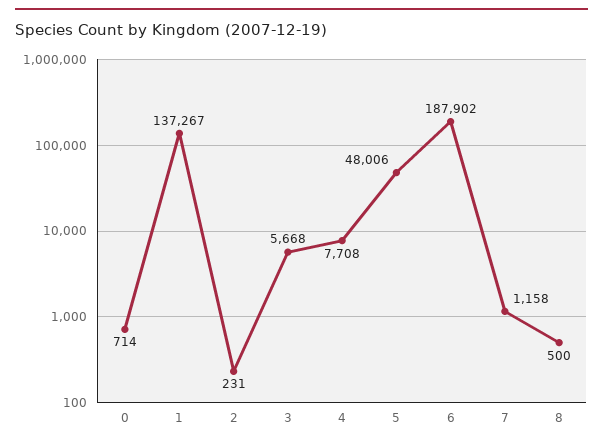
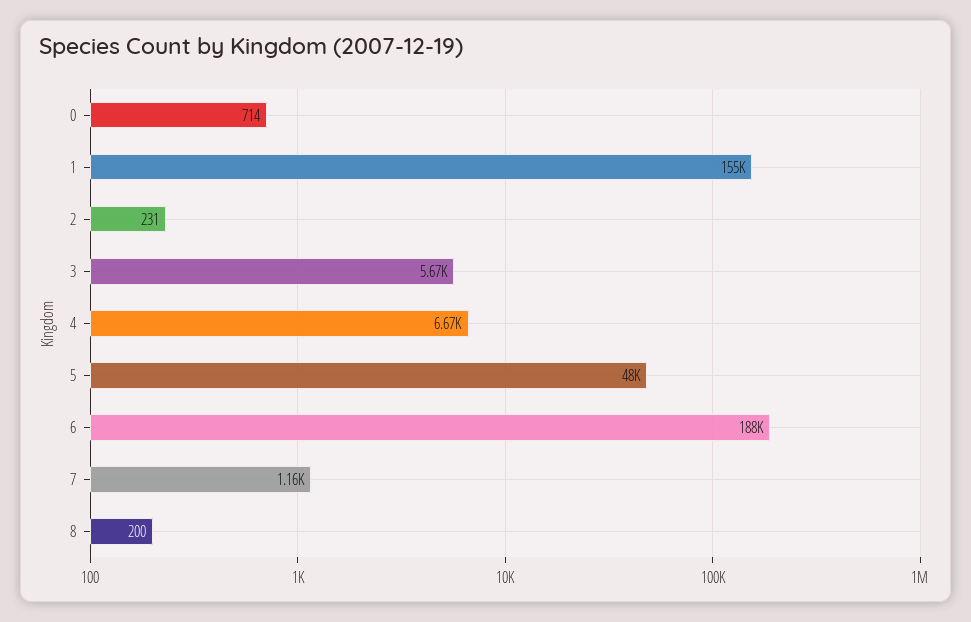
1: 137267 -> 155000
4: 7708 -> 6670
8: 500 -> 200

